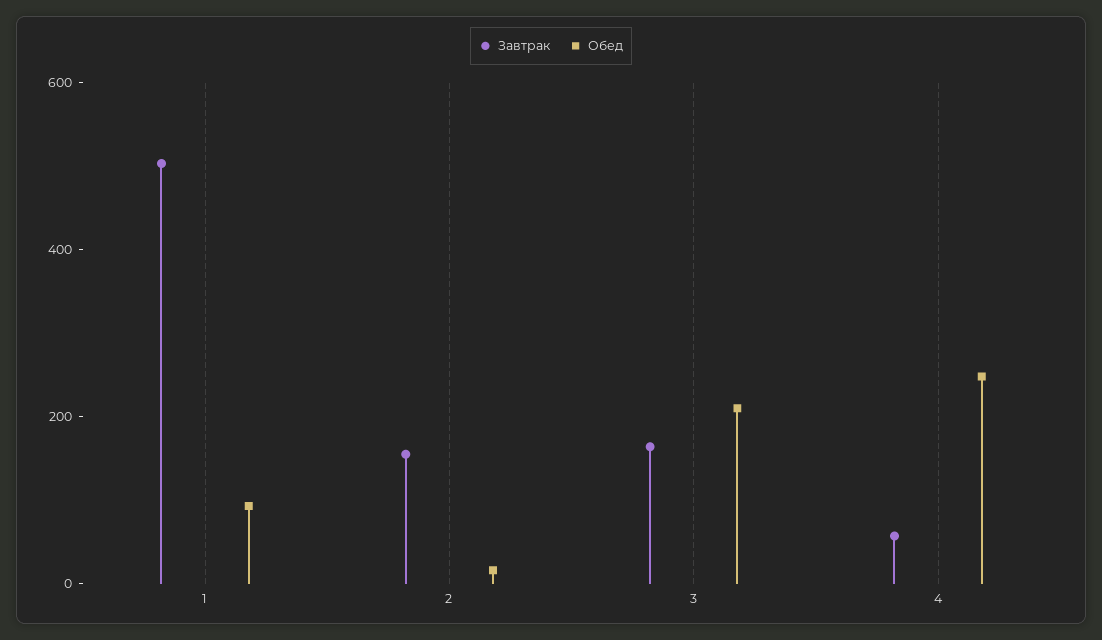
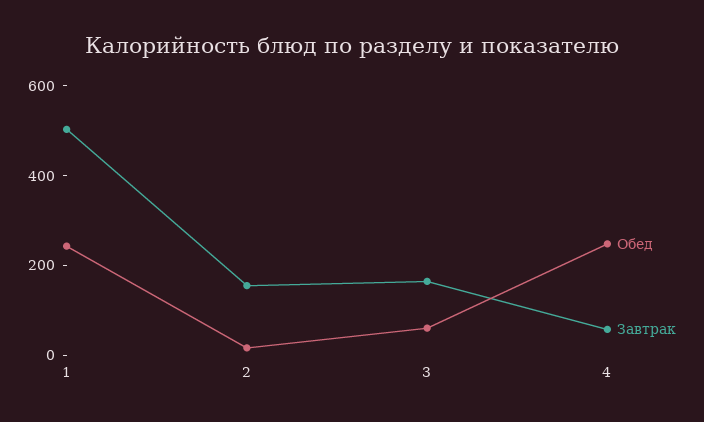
Обед, 1: 100 -> 250
Обед, 3: 200 -> 50

